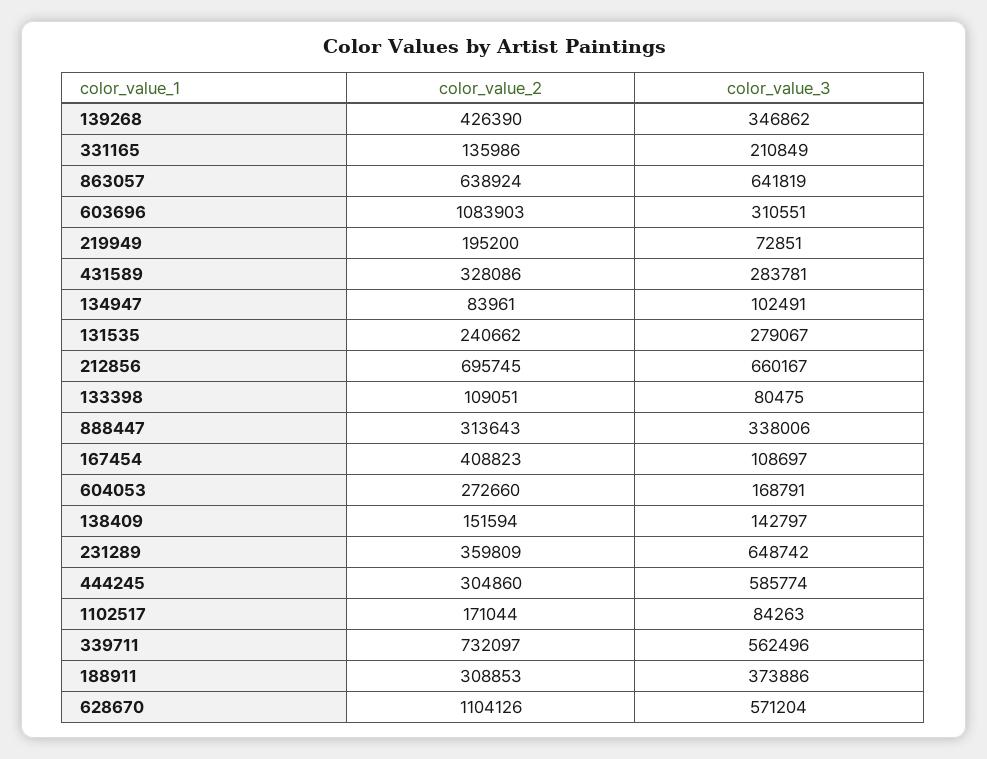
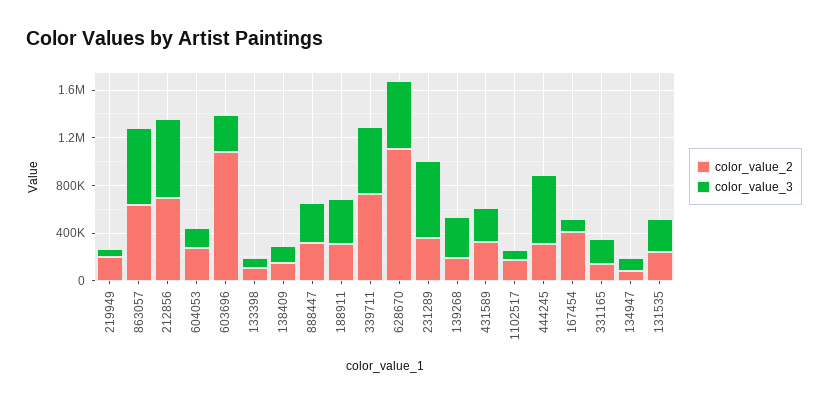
color_value_2, 139268: 426390 -> 200000

